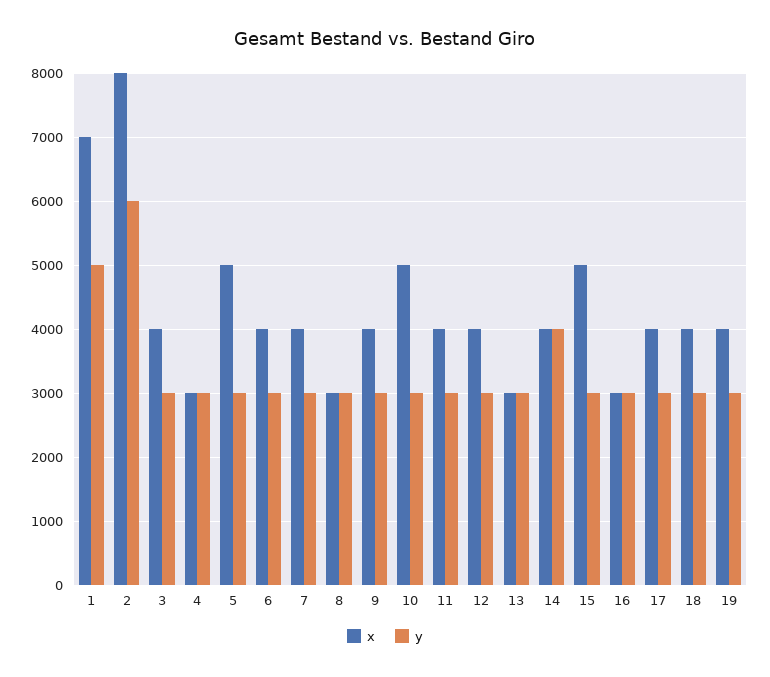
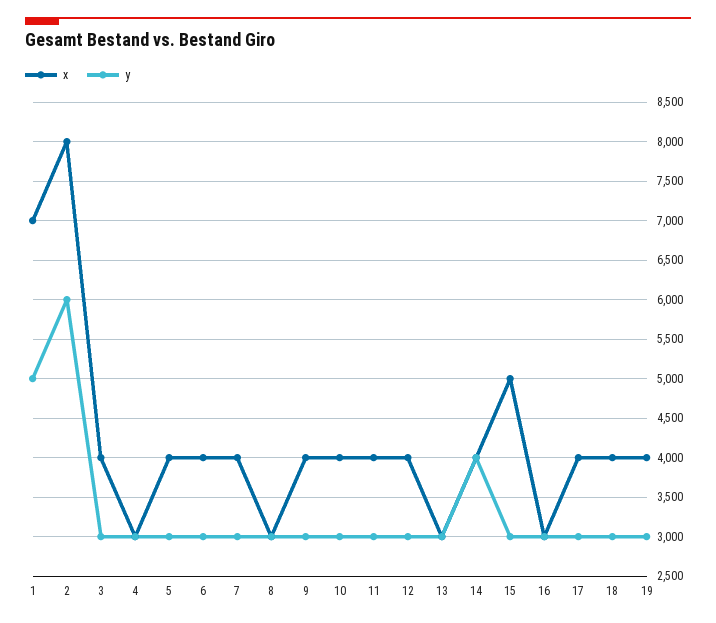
x, 5: 5000 -> 4000
x, 10: 5000 -> 4000

